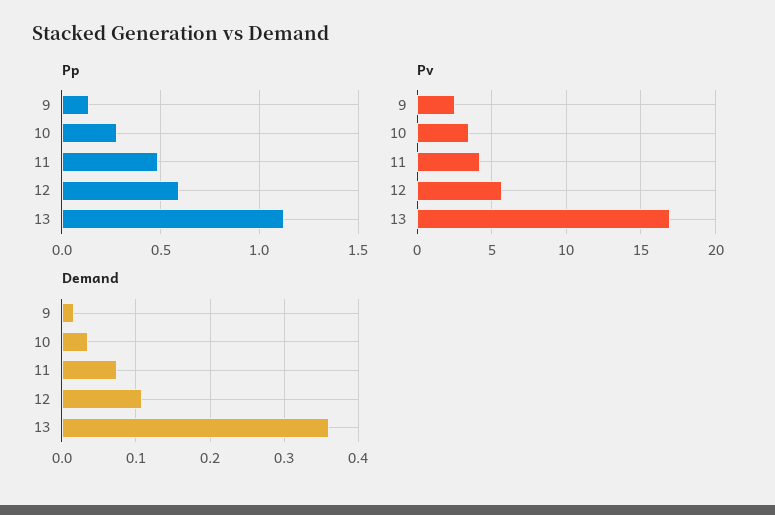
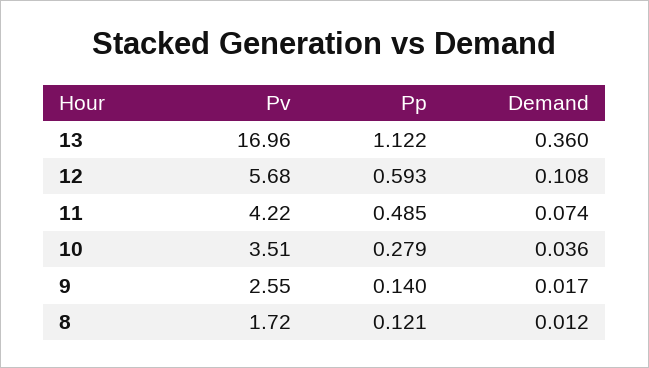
Pv, 8: none -> 1.72
Pp, 8: none -> 0.121
Demand, 8: none -> 0.012

